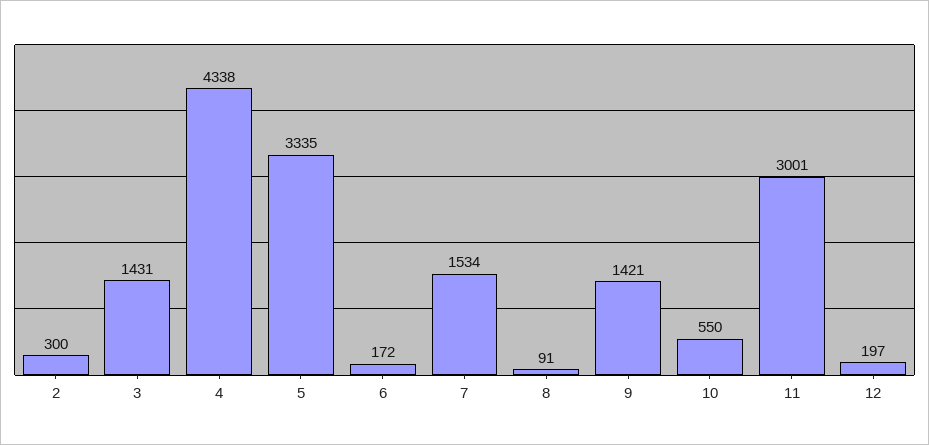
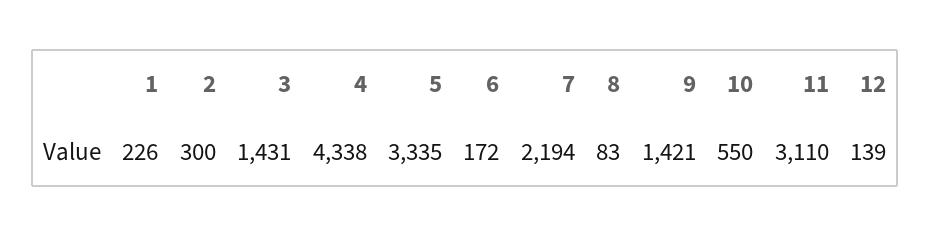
7: 1534 -> 2194
8: 91 -> 83
11: 3001 -> 3110
12: 197 -> 139
1: none -> 226

